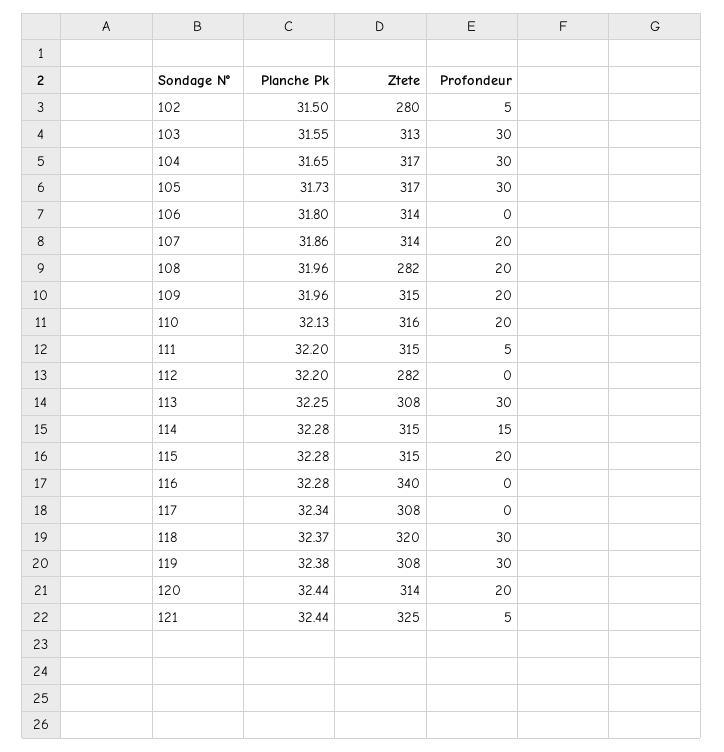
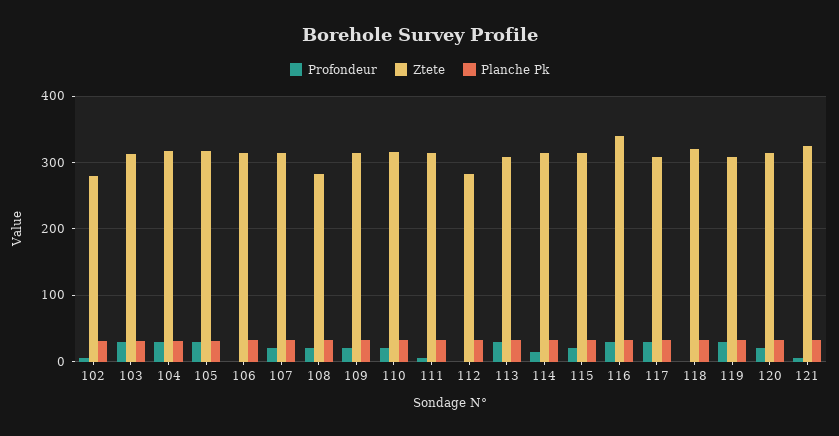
Profondeur, 116: 0 -> 30
Profondeur, 117: 0 -> 30
Profondeur, 118: 30 -> 0

